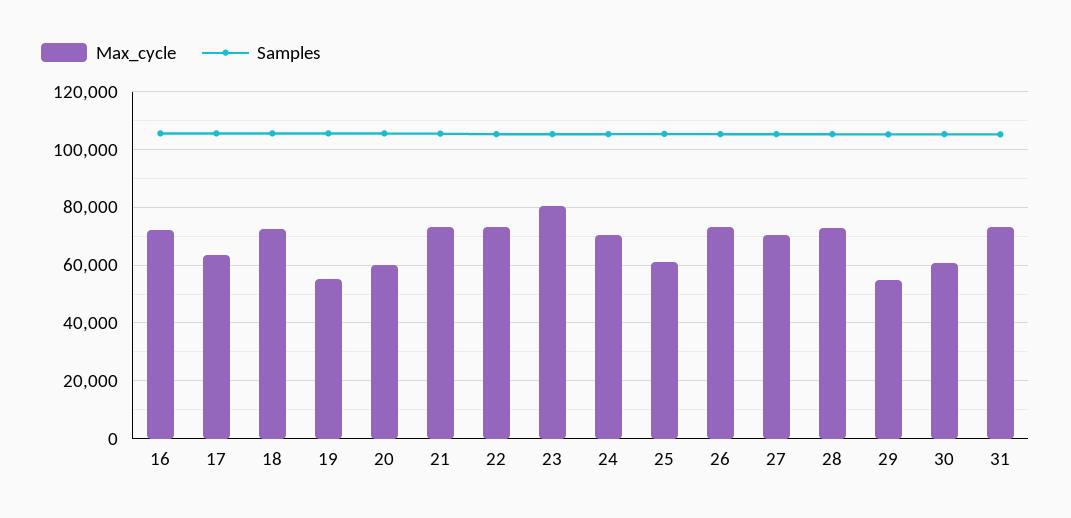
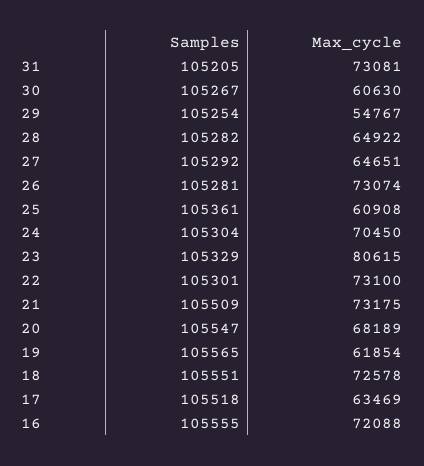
Max_cycle, 19: 55000 -> 61854
Max_cycle, 20: 60000 -> 68189
Max_cycle, 27: 70000 -> 64651
Max_cycle, 28: 72500 -> 64922

